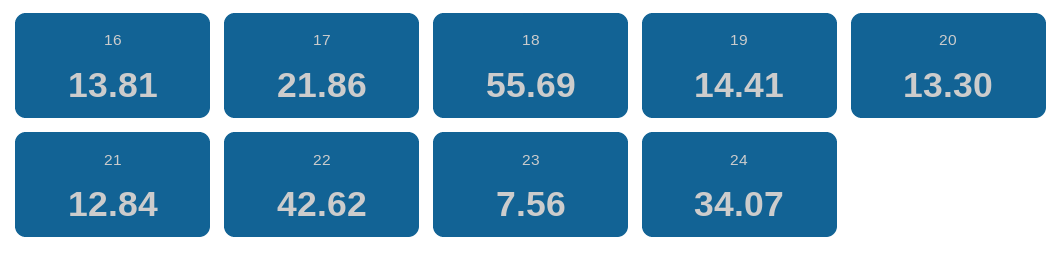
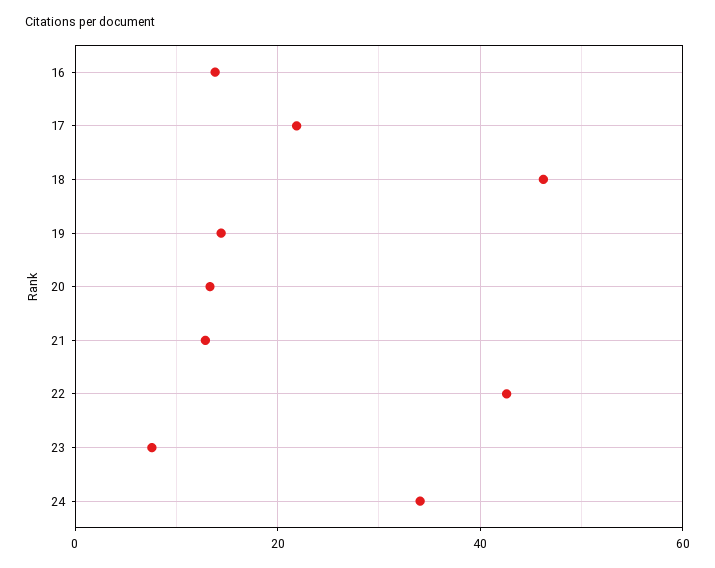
18: 55.69 -> 46

